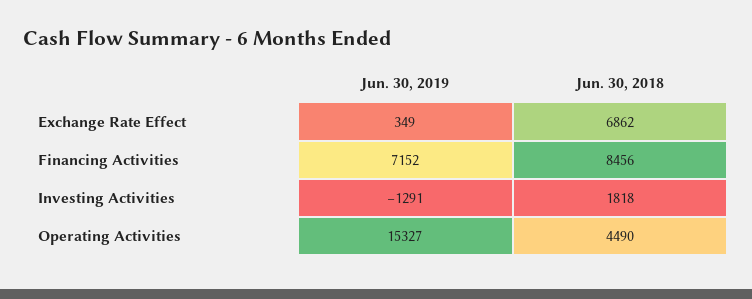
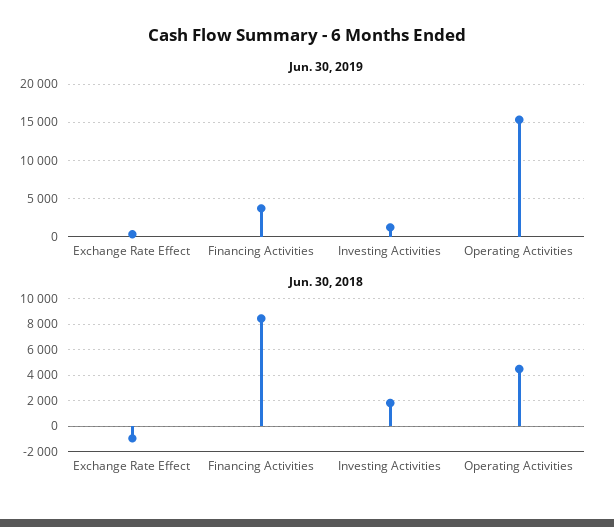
Jun. 30, 2018, Exchange Rate Effect: 6862 -> -1000
Jun. 30, 2019, Financing Activities: 7152 -> 4000
Jun. 30, 2019, Investing Activities: -1291 -> 1000

